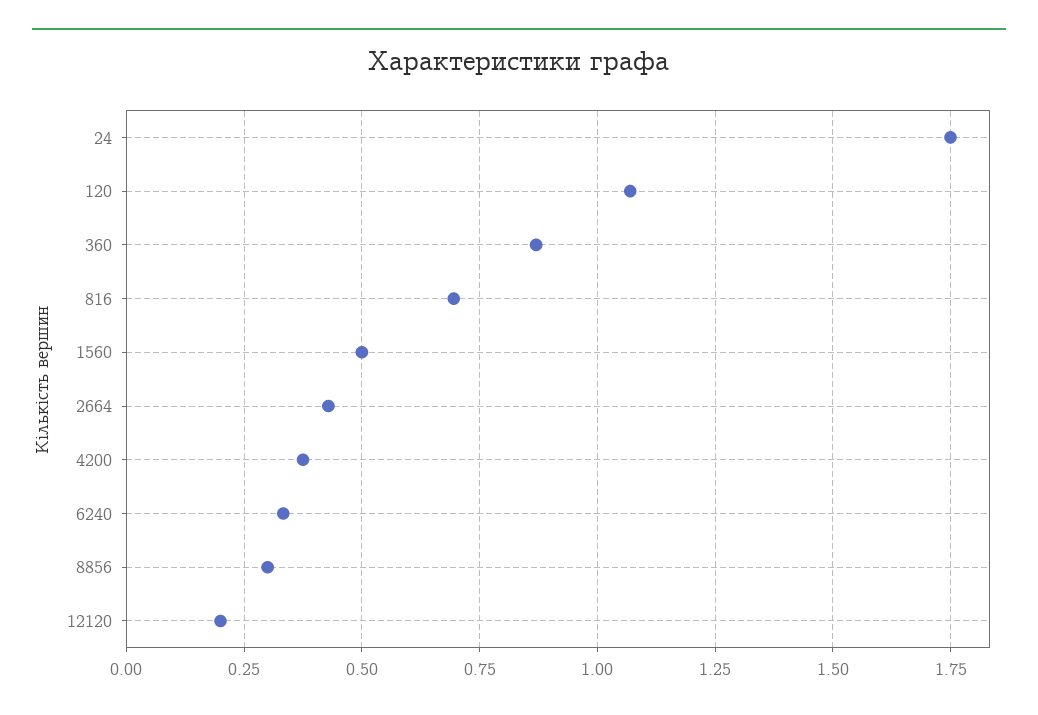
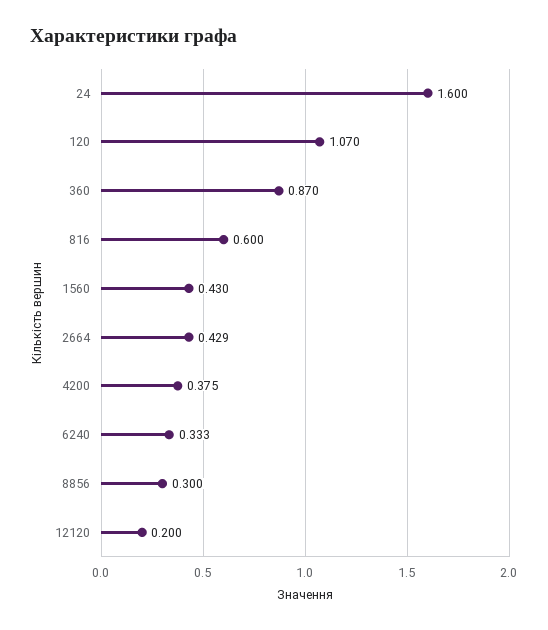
24: 1.75 -> 1.6
816: 0.7 -> 0.6
1560: 0.5 -> 0.43

